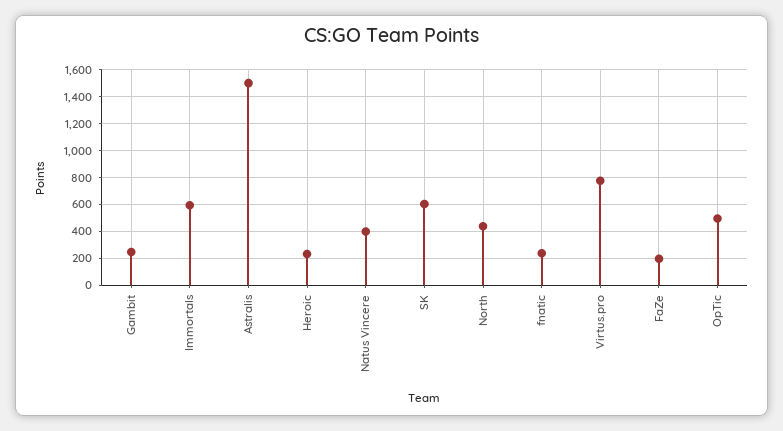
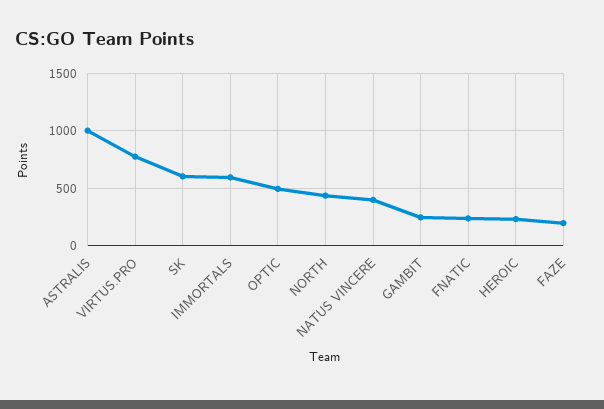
Astralis: 1500 -> 1000

